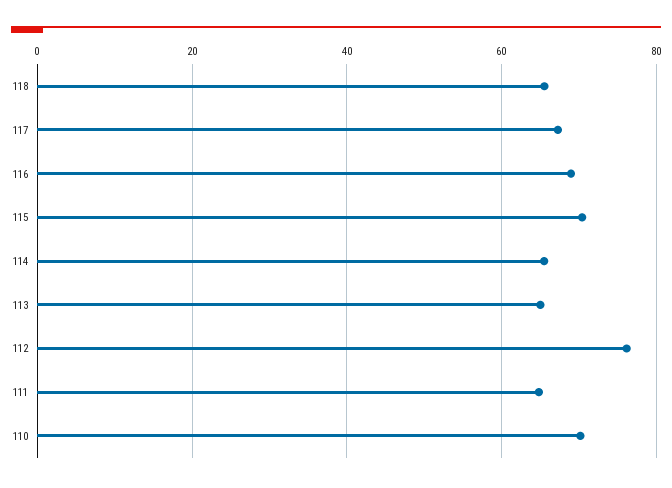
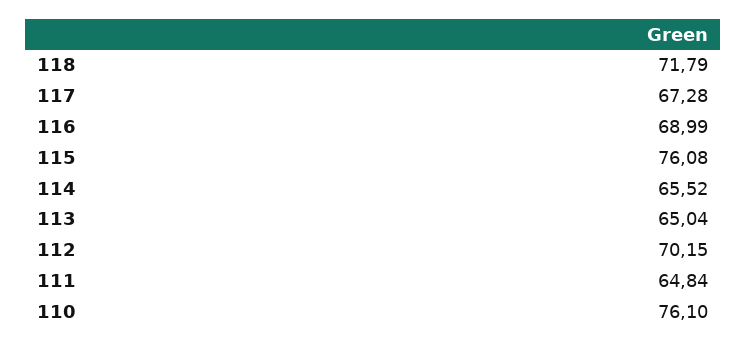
118: 66 -> 71.79
115: 70 -> 76.08
112: 76 -> 70.15
110: 70 -> 76.1

